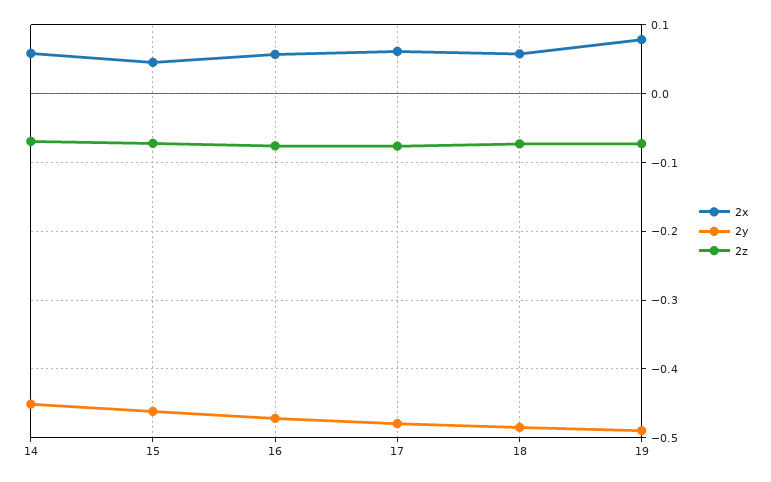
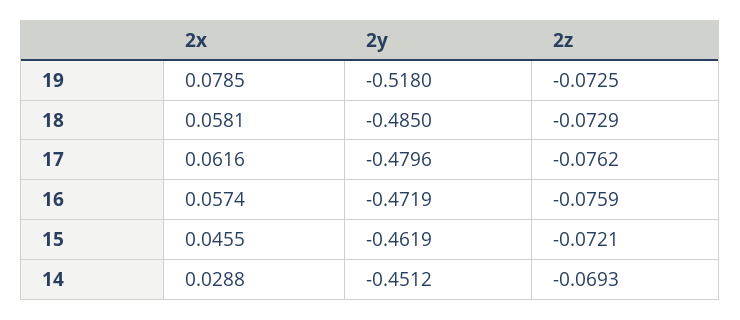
2x, 14: 0.06 -> 0.0288
2y, 19: -0.49 -> -0.518

